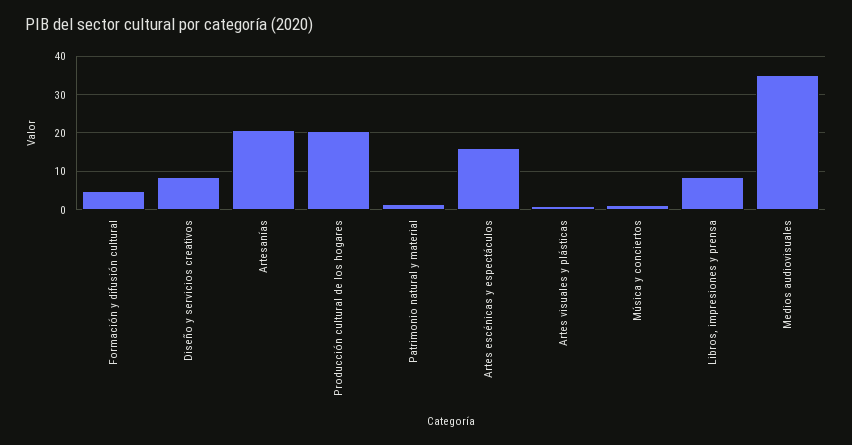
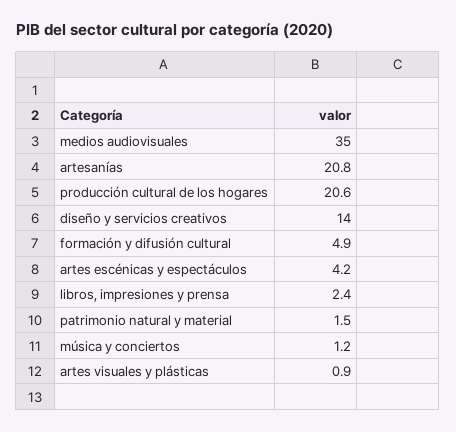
Diseño y servicios creativos: 8 -> 14
Artes escénicas y espectáculos: 16 -> 4.2
Libros, impresiones y prensa: 8 -> 2.4

